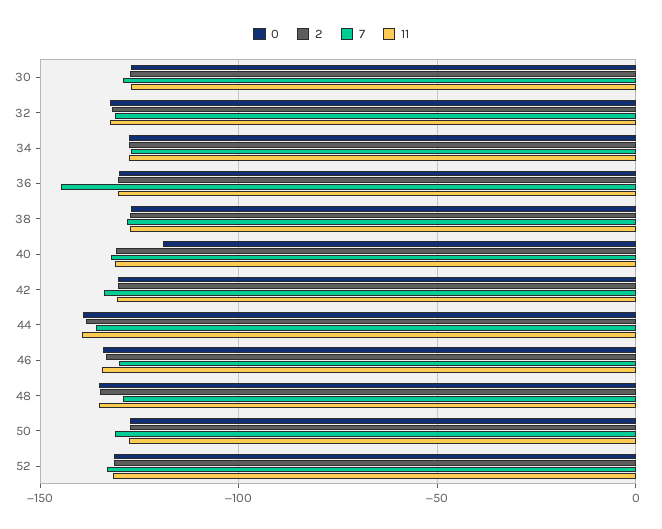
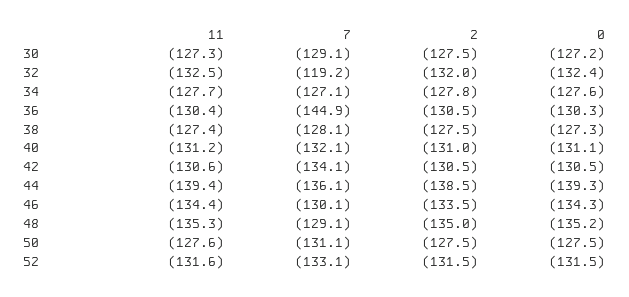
7, 32: -130 -> -119.2
0, 40: -120 -> -131.1

